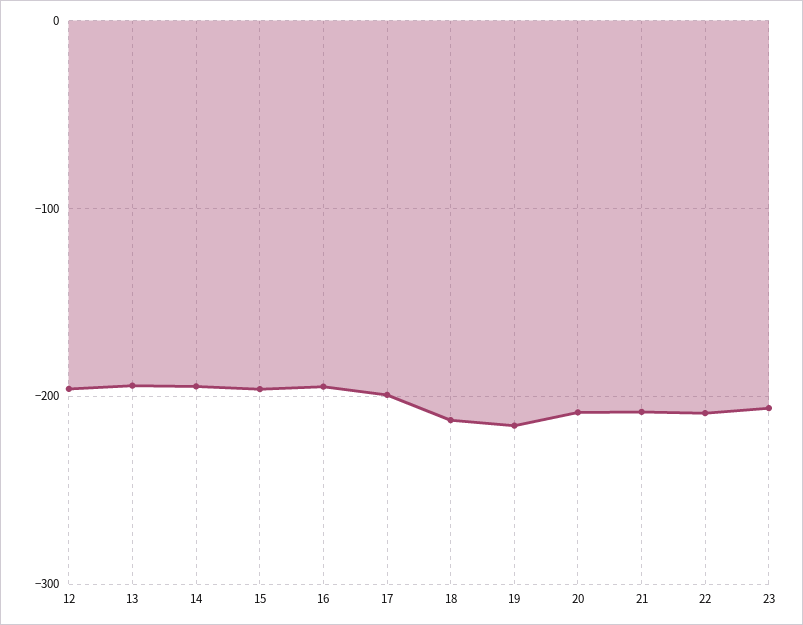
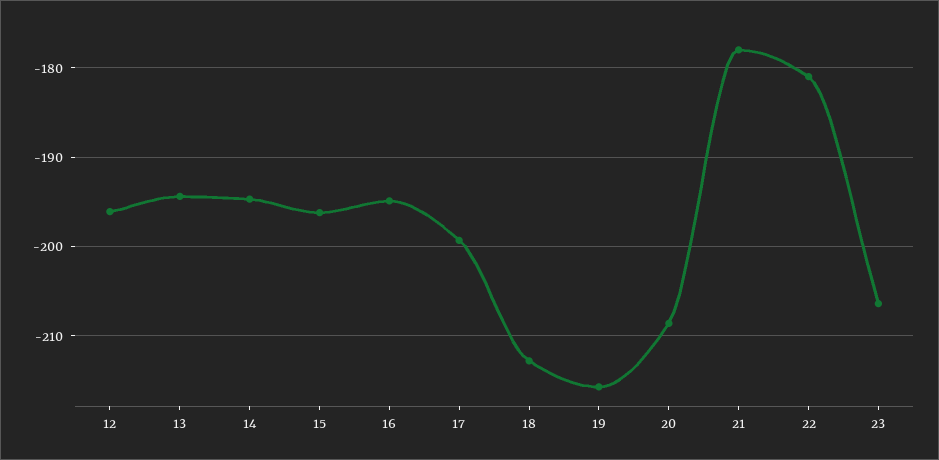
21: -210 -> -178
22: -210 -> -181

